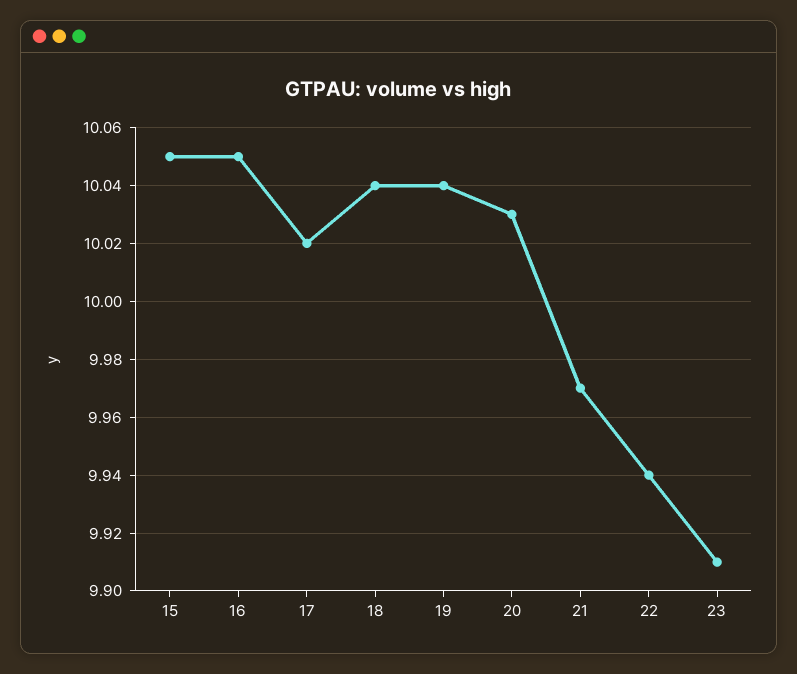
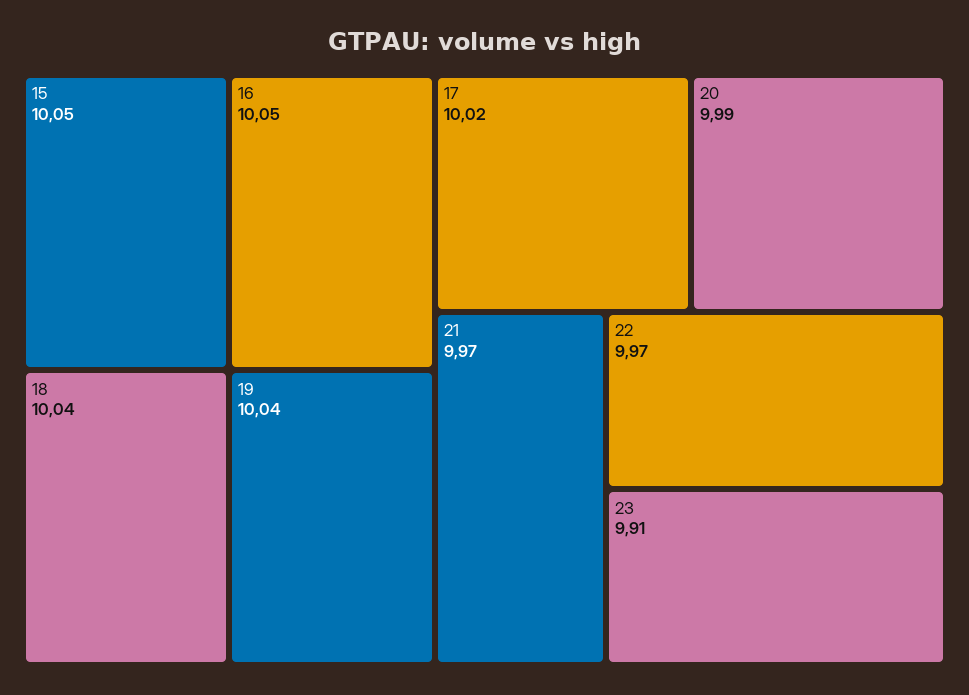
20: 10.03 -> 9.99
22: 9.94 -> 9.97

